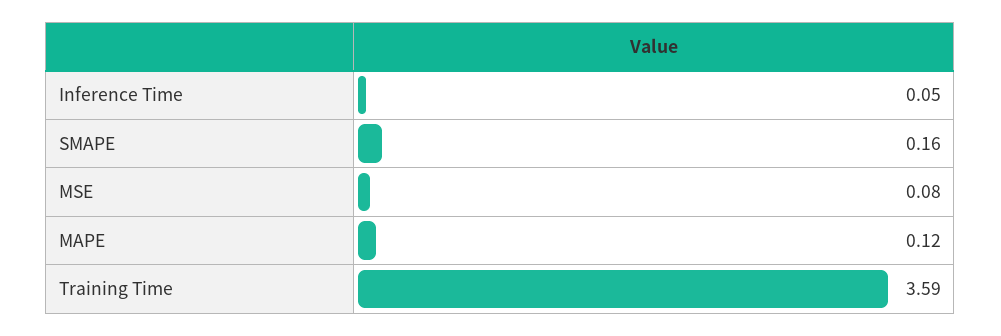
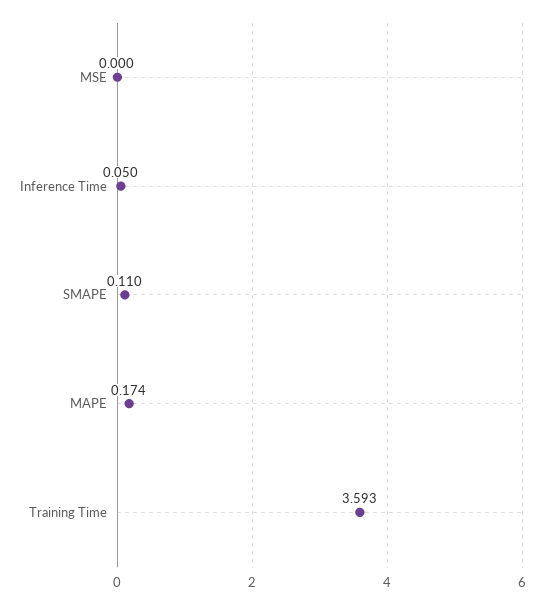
SMAPE: 0.16 -> 0.11
MSE: 0.08 -> 0
MAPE: 0.12 -> 0.174

